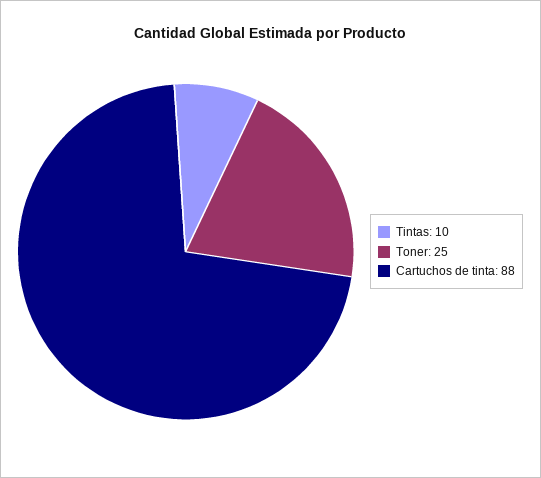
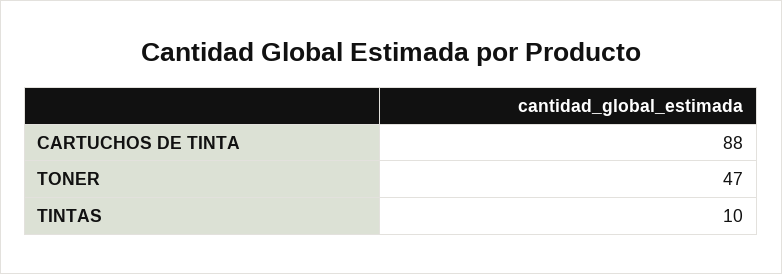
Toner: 25 -> 47

